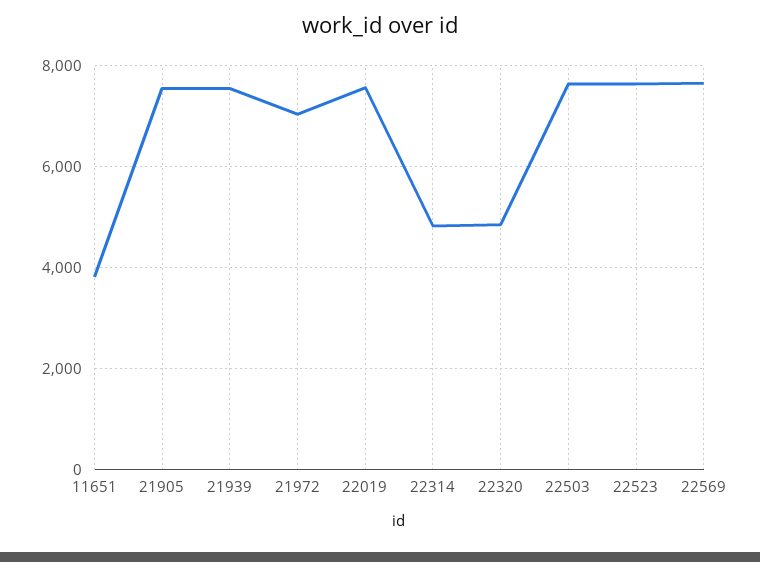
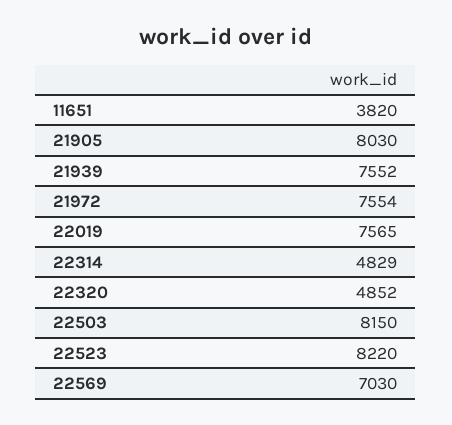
21905: 7600 -> 8030
21972: 7000 -> 7554
22503: 7600 -> 8150
22523: 7600 -> 8220
22569: 7600 -> 7030

